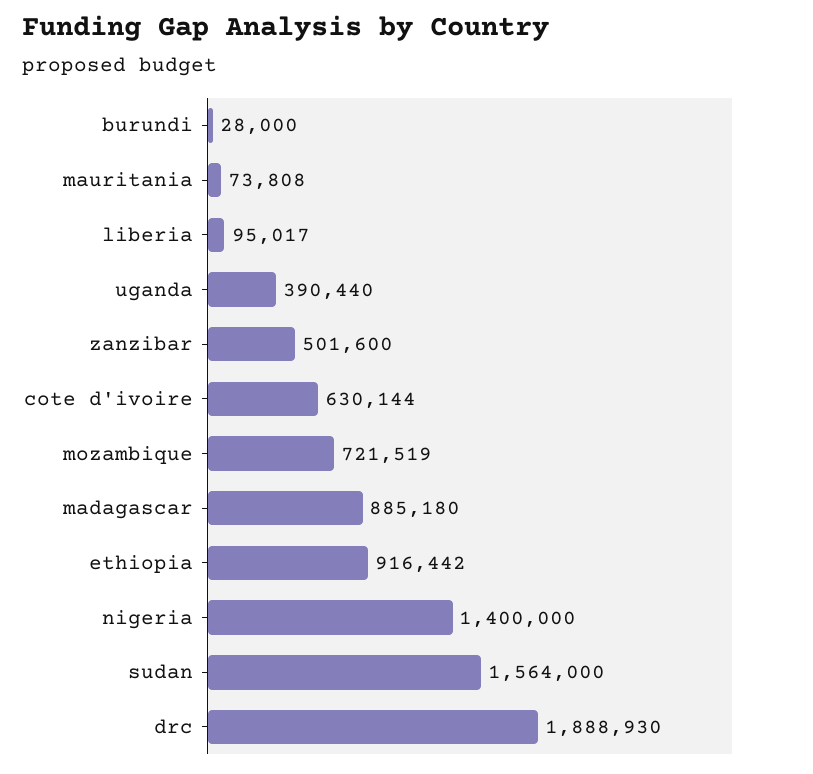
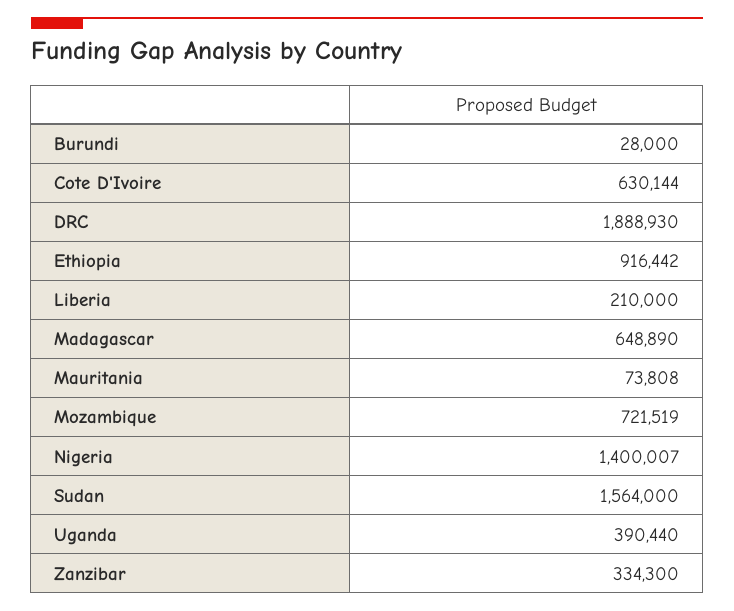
liberia: 95017 -> 210000
zanzibar: 501600 -> 334300
madagascar: 885180 -> 648890
nigeria: 1400000 -> 1400007

